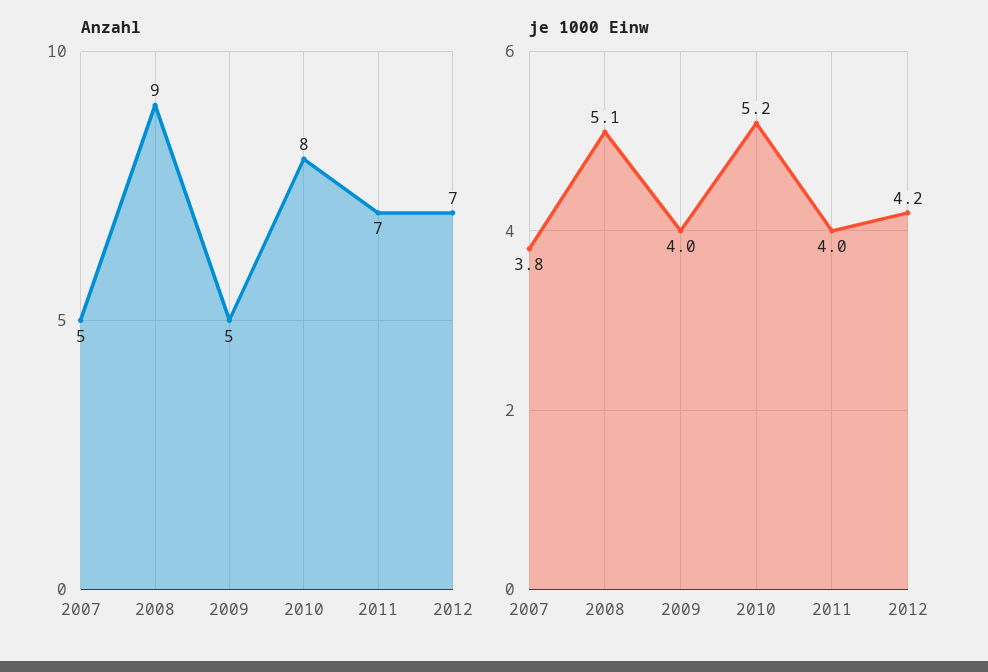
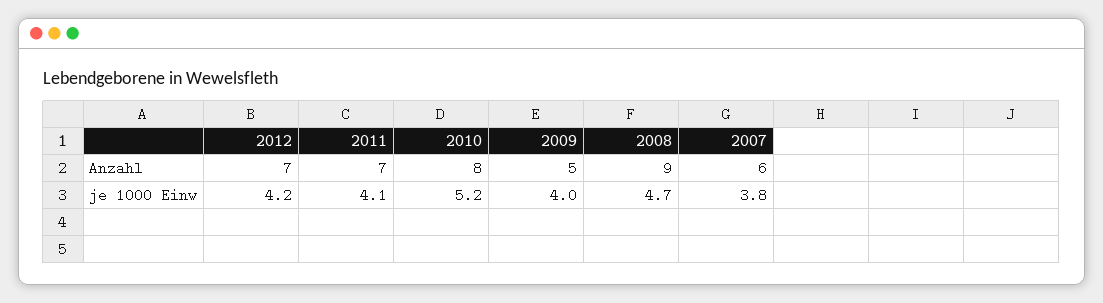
Anzahl, 2007: 5 -> 6
je 1000 Einw, 2008: 5.1 -> 4.7
je 1000 Einw, 2011: 4 -> 4.1

